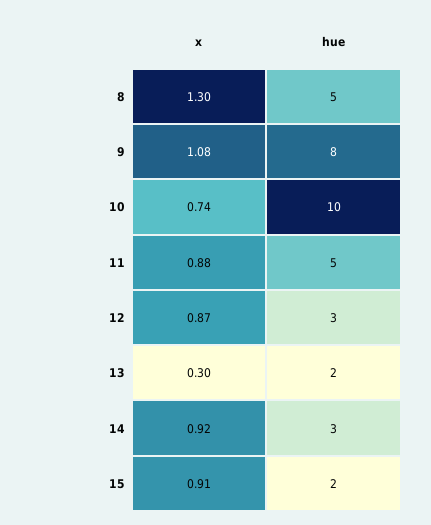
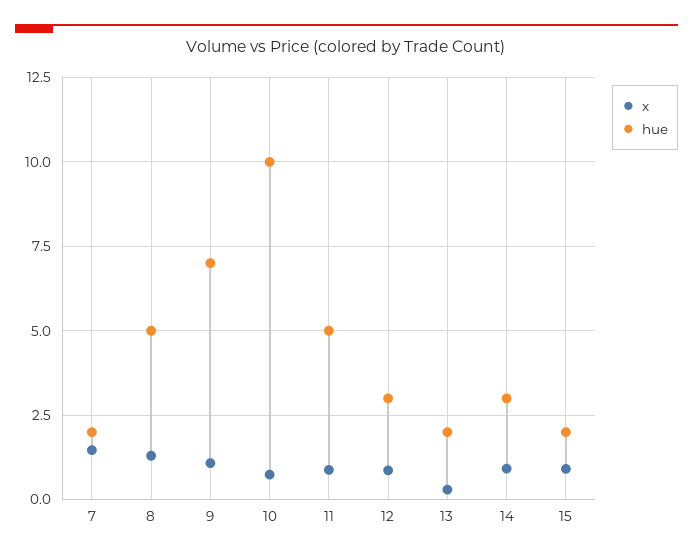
hue, 9: 8 -> 7
x, 7: none -> 1.5
hue, 7: none -> 2

